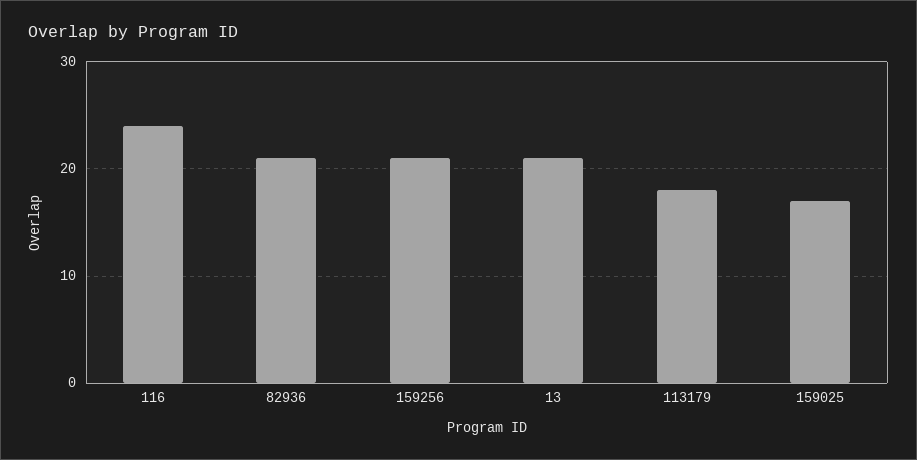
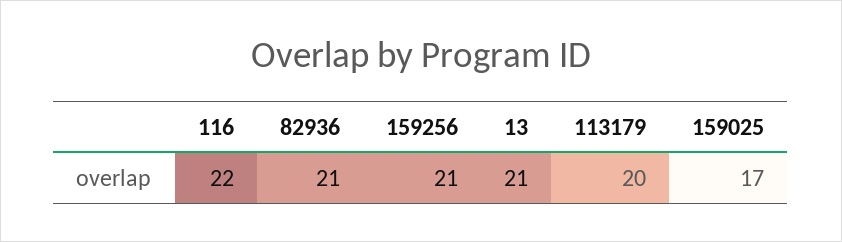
116: 24 -> 22
113179: 18 -> 20

